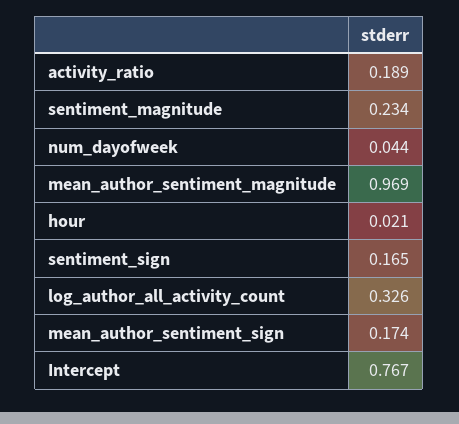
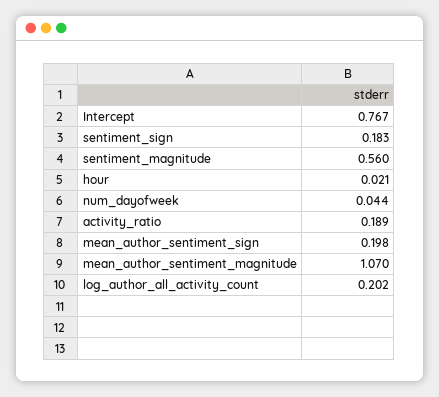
sentiment_magnitude: 0.234 -> 0.56
mean_author_sentiment_magnitude: 0.969 -> 1.07
sentiment_sign: 0.165 -> 0.183
log_author_all_activity_count: 0.326 -> 0.202
mean_author_sentiment_sign: 0.174 -> 0.198

